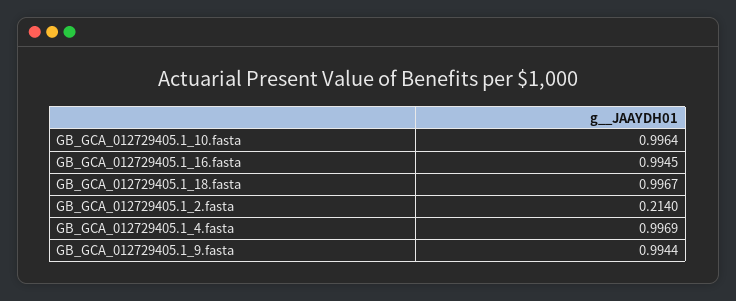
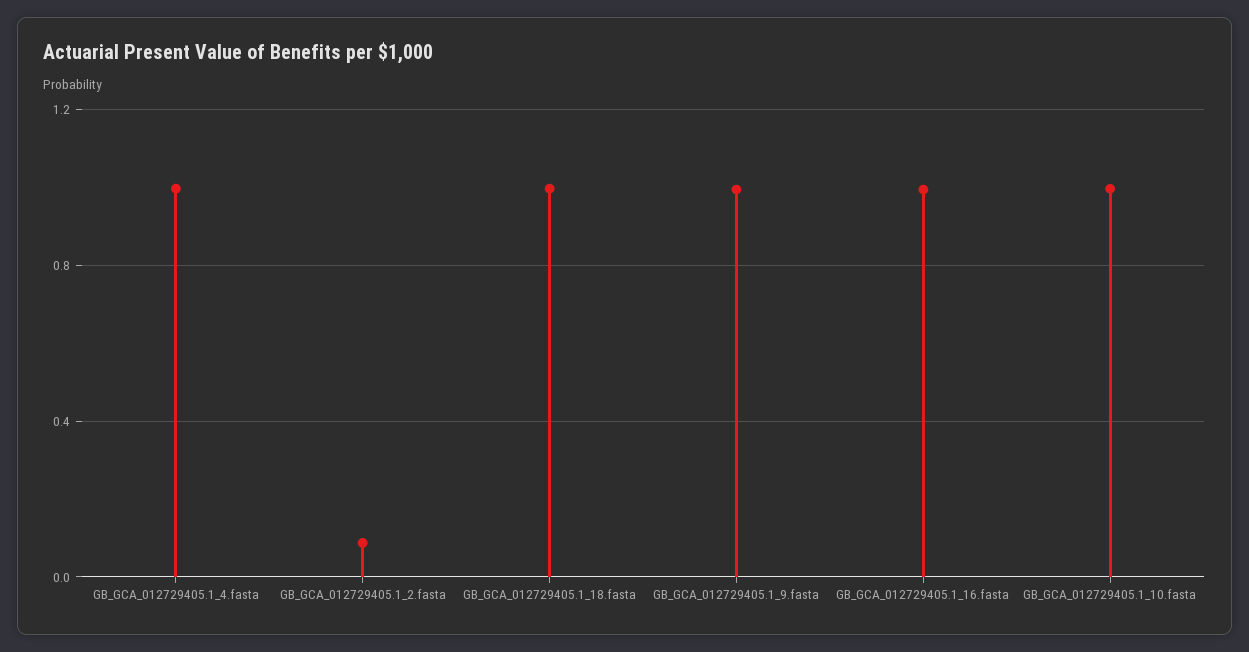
GB_GCA_012729405.1_2.fasta: 0.214 -> 0.1

